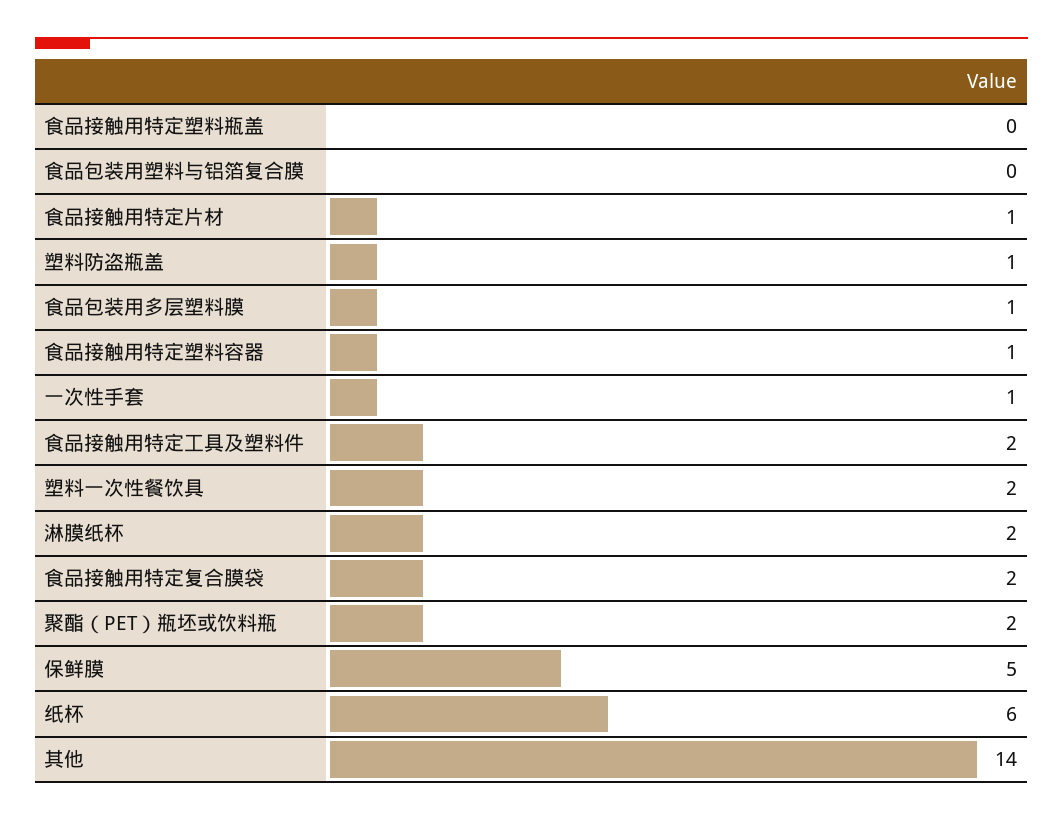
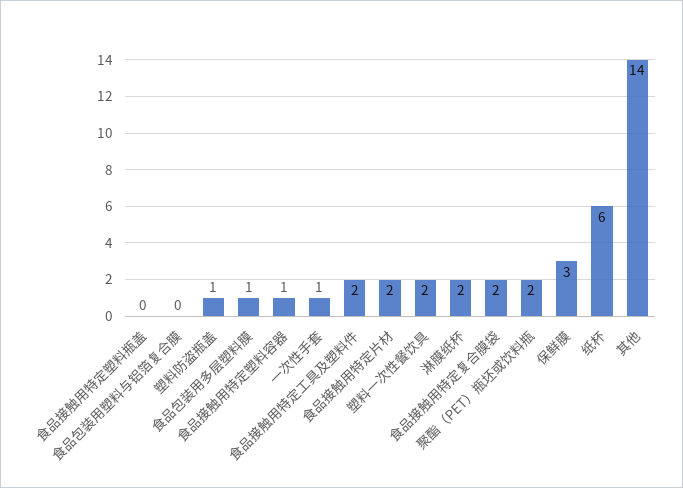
食品接触用特定片材: 1 -> 2
保鲜膜: 5 -> 3

